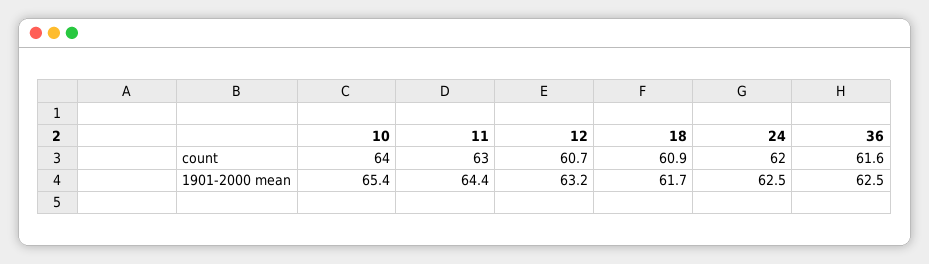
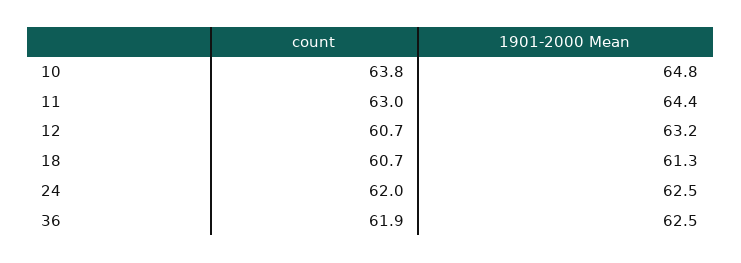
10, count: 64 -> 63.8
18, count: 60.9 -> 60.7
36, count: 61.6 -> 61.9
10, 1901-2000 mean: 65.4 -> 64.8
18, 1901-2000 mean: 61.7 -> 61.3

